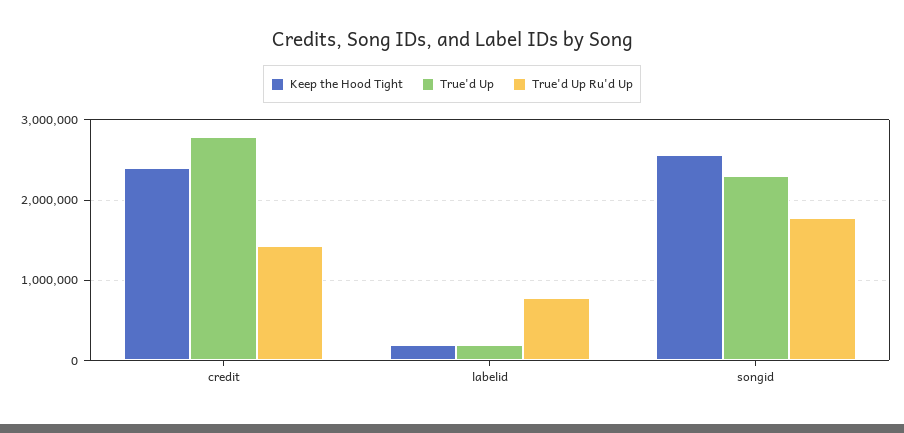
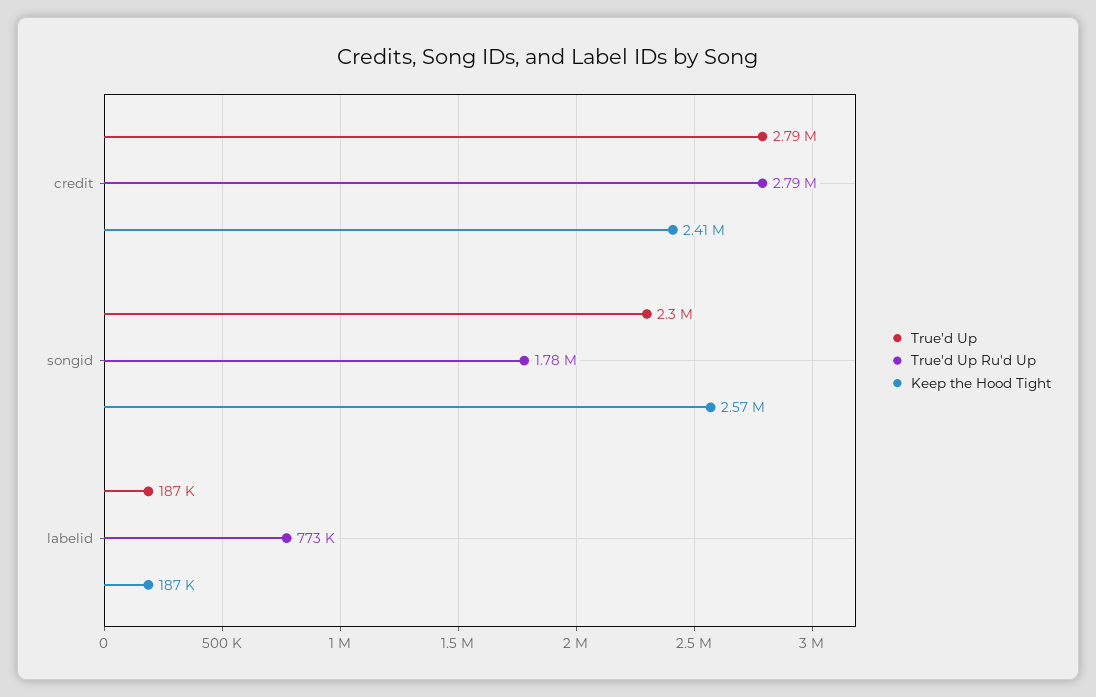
True'd Up Ru'd Up, credit: 1400000 -> 2790000

